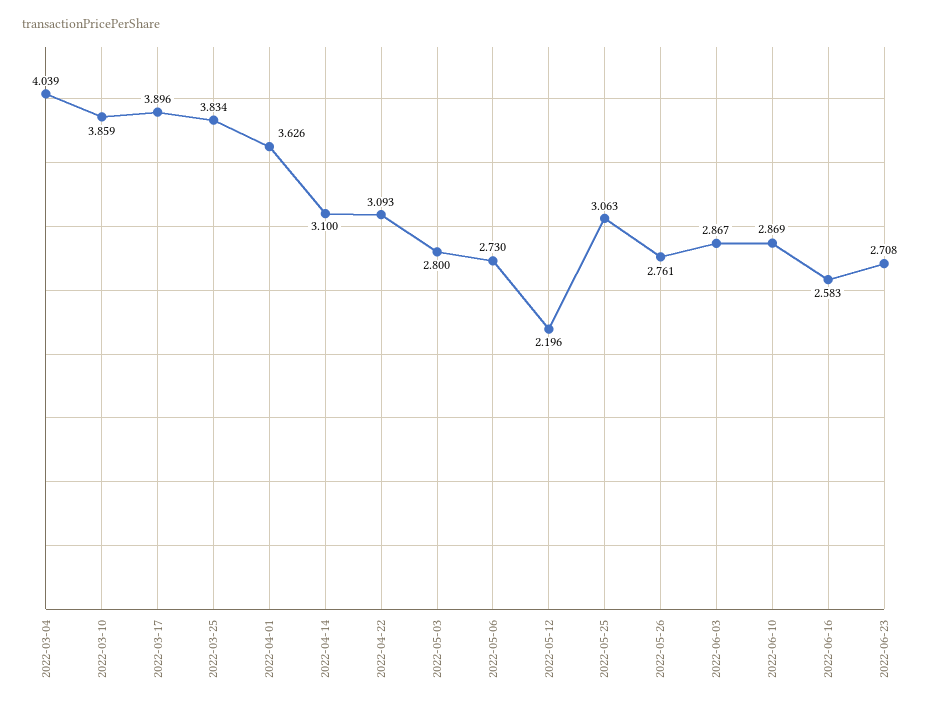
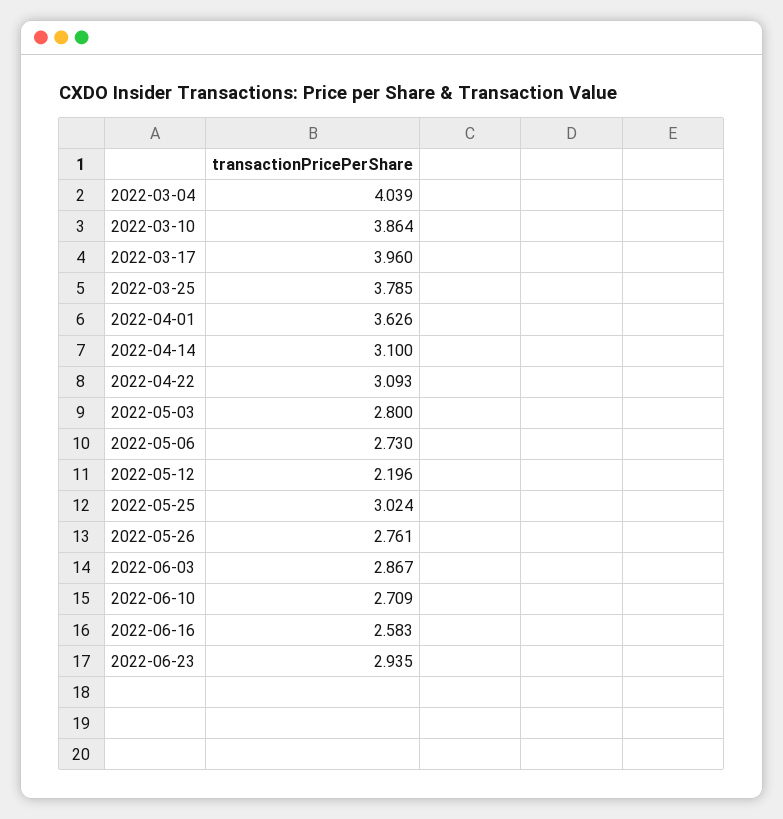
2022-03-10: 3.859 -> 3.864
2022-03-17: 3.896 -> 3.96
2022-03-25: 3.834 -> 3.785
2022-05-25: 3.063 -> 3.024
2022-06-10: 2.869 -> 2.709
2022-06-23: 2.708 -> 2.935

